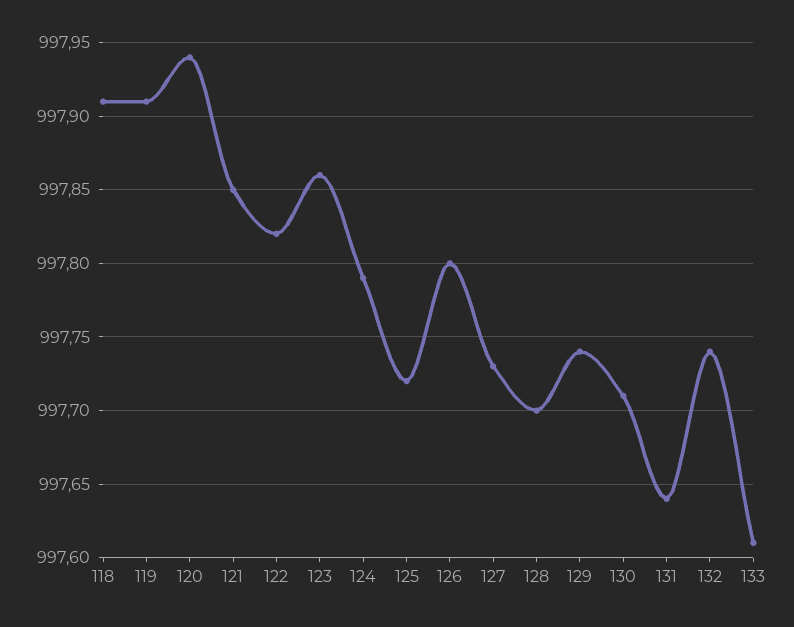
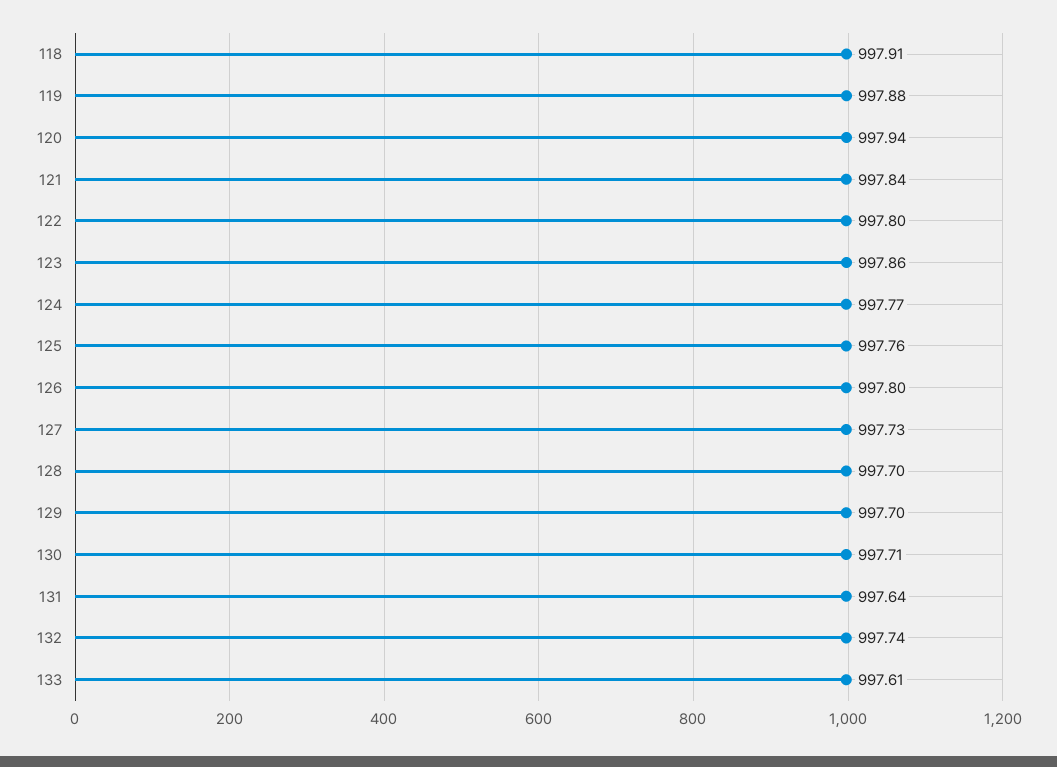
119: 997.91 -> 997.88
121: 997.85 -> 997.84
122: 997.82 -> 997.8
124: 997.79 -> 997.77
125: 997.72 -> 997.76
129: 997.74 -> 997.7

